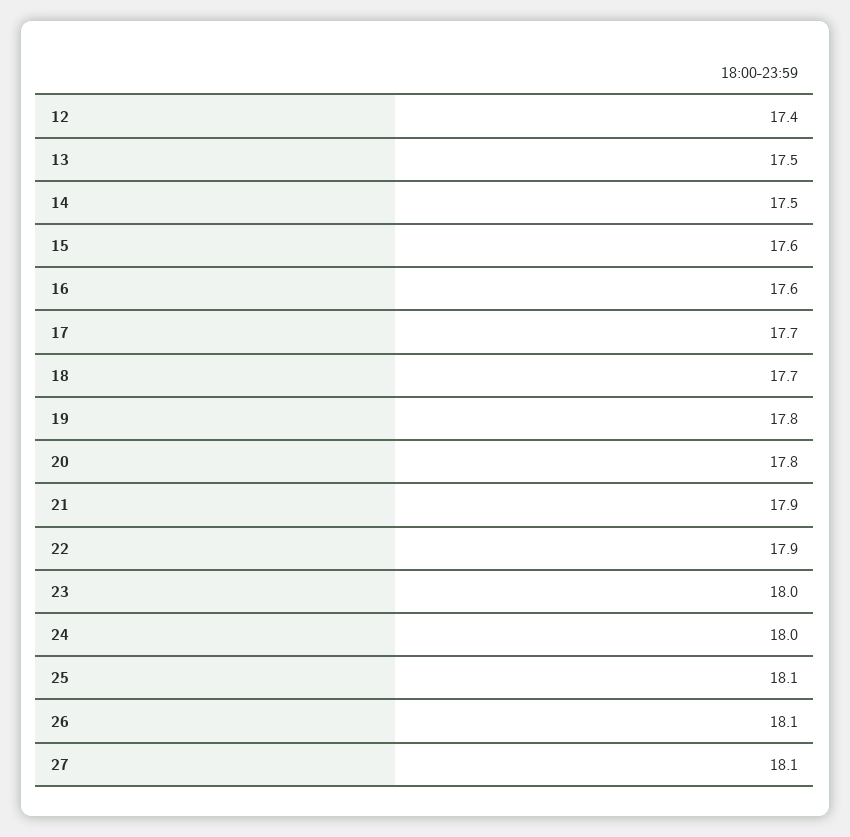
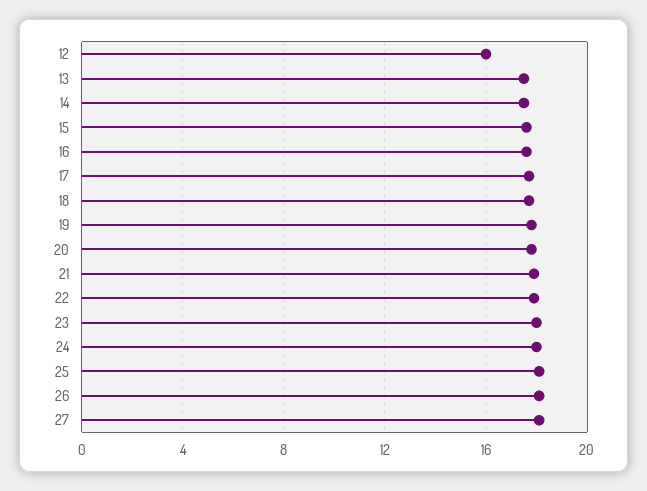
12: 17.4 -> 16

